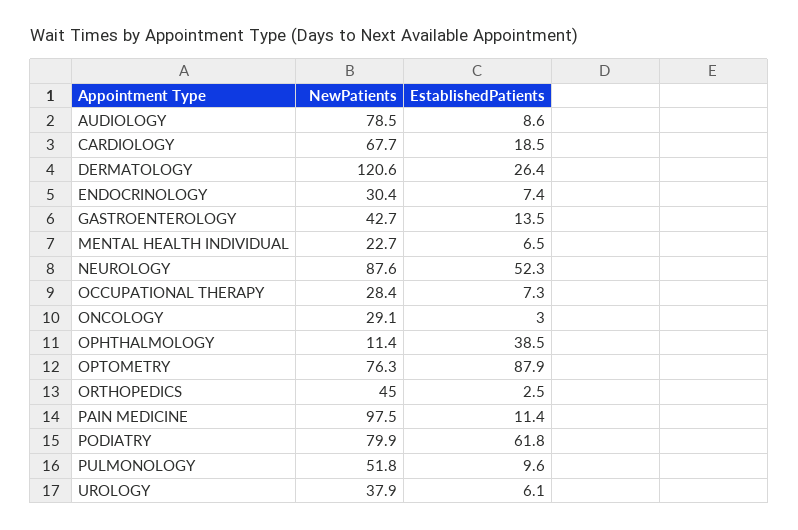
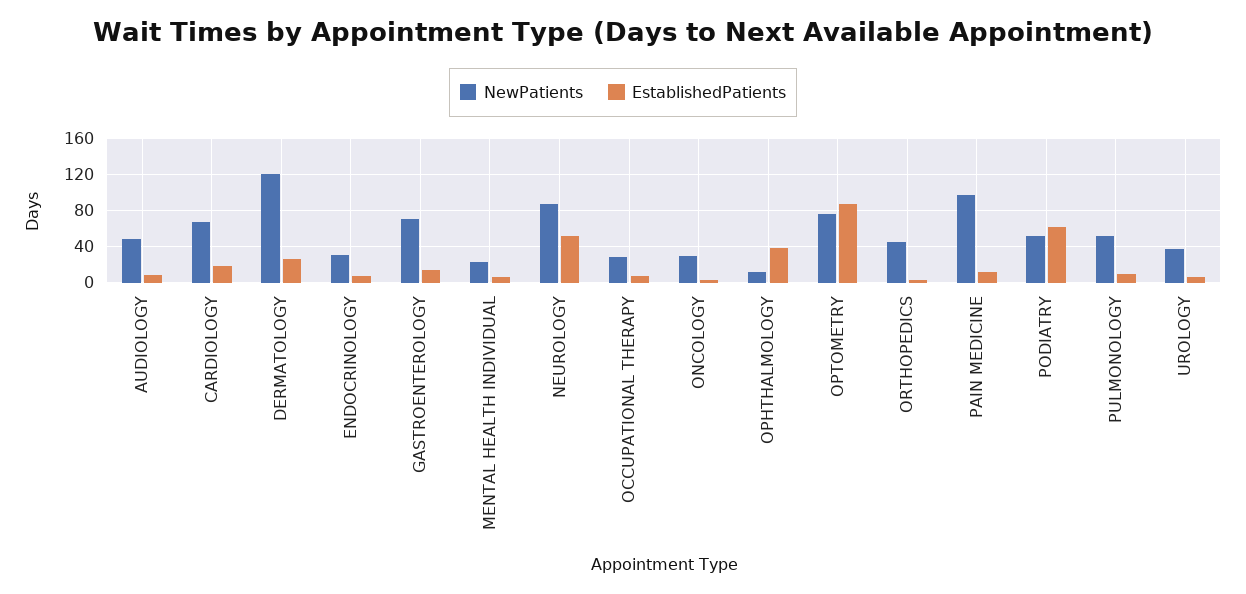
NewPatients, AUDIOLOGY: 78.5 -> 50
NewPatients, GASTROENTEROLOGY: 42.7 -> 70
NewPatients, PODIATRY: 79.9 -> 50

